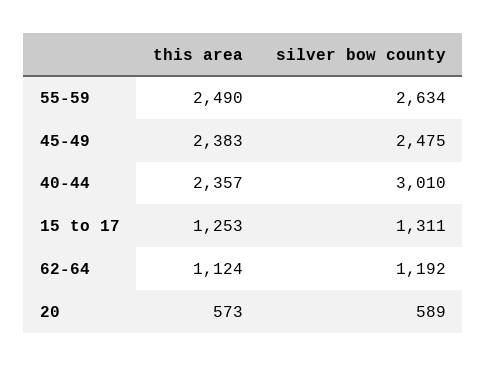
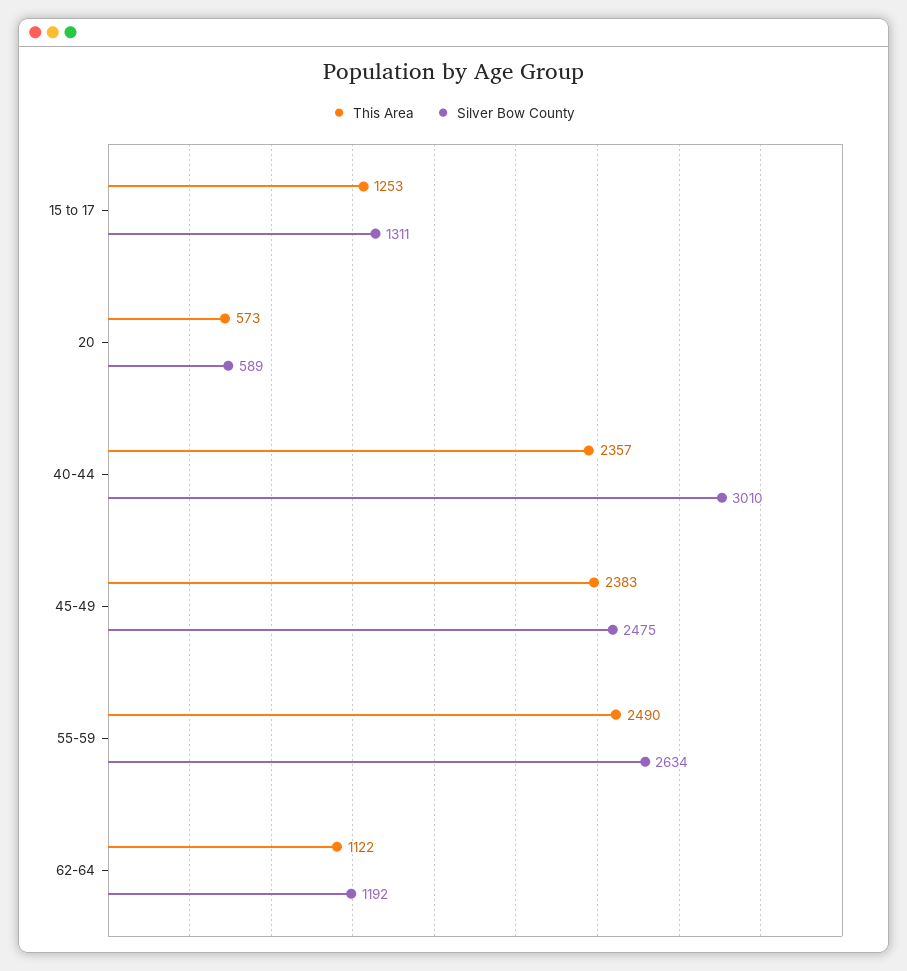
this area, 62-64: 1124 -> 1122

